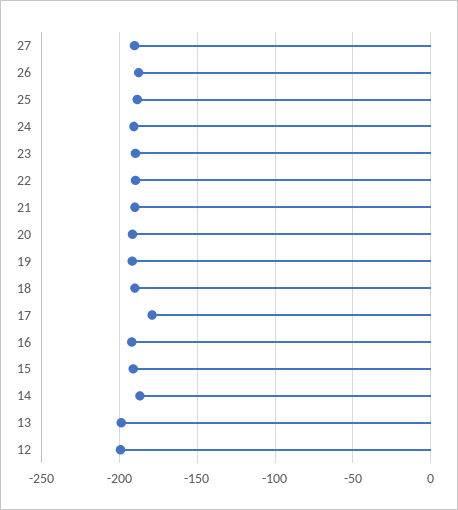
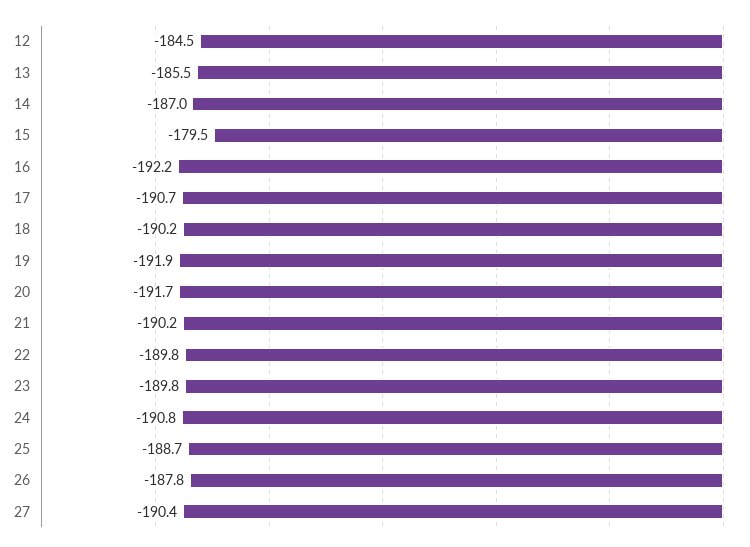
17: -180 -> -190.7
15: -190 -> -179.5
13: -200 -> -185.5
12: -200 -> -184.5

